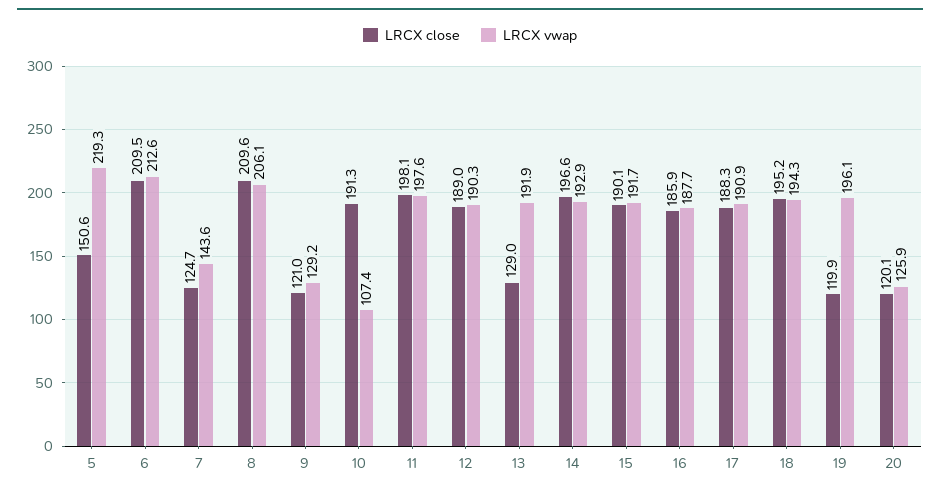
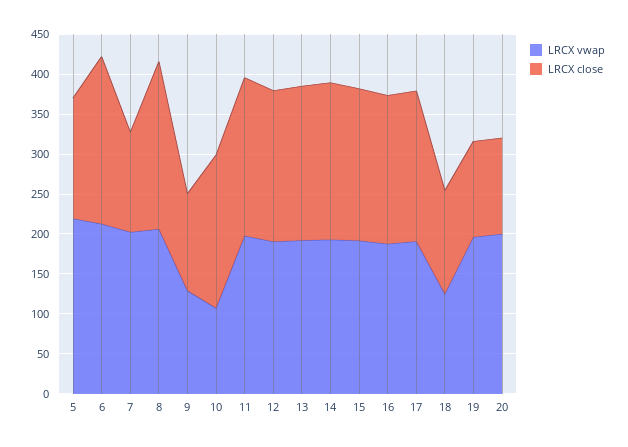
LRCX vwap, 7: 143.6 -> 200
LRCX close, 13: 129 -> 200
LRCX close, 18: 195.2 -> 125
LRCX vwap, 18: 194.3 -> 125
LRCX vwap, 20: 125.9 -> 200

